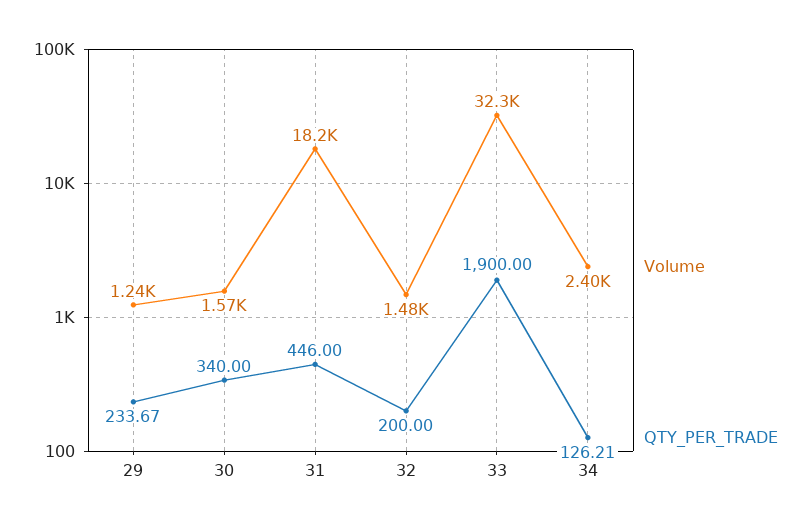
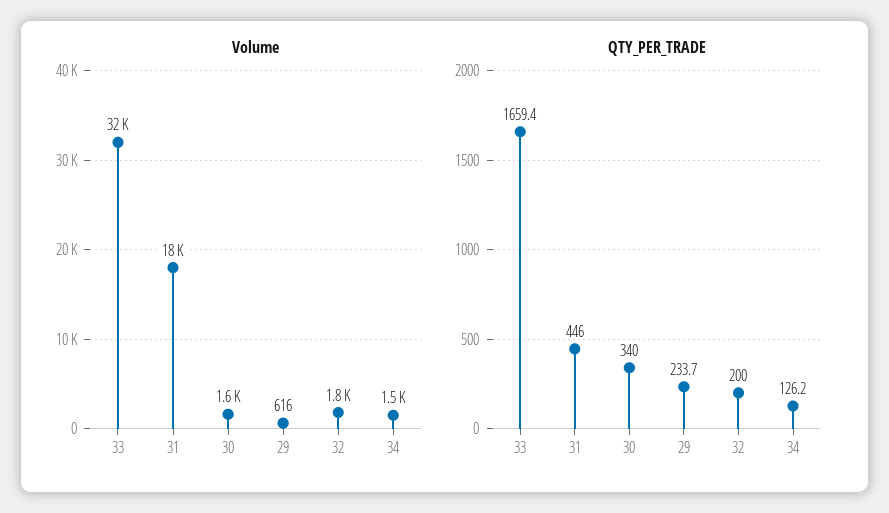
Volume, 29: 1240 -> 616
Volume, 32: 1480 -> 1800
QTY_PER_TRADE, 33: 1900 -> 1659.4
Volume, 34: 2400 -> 1500

